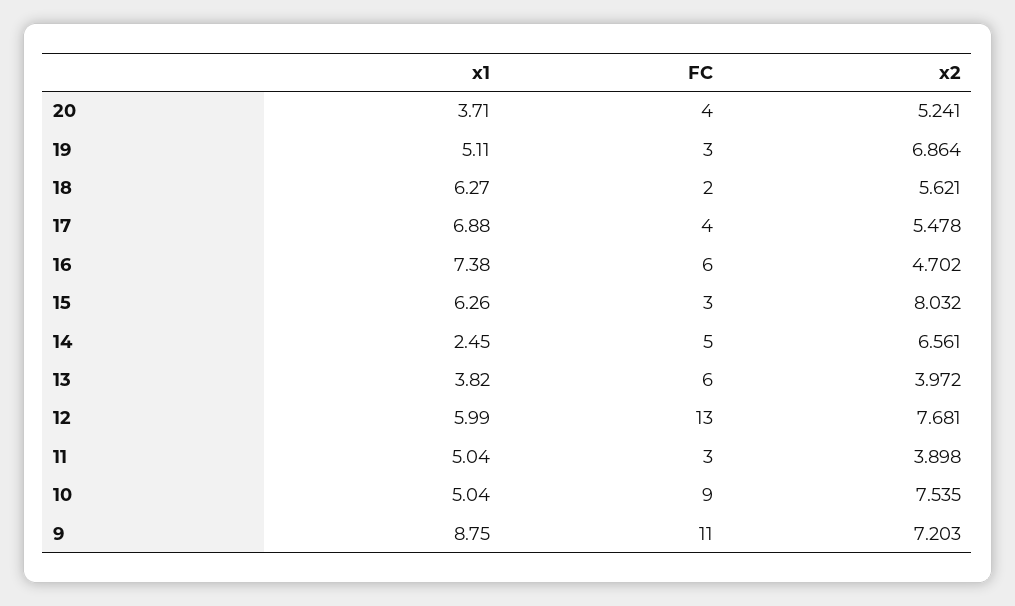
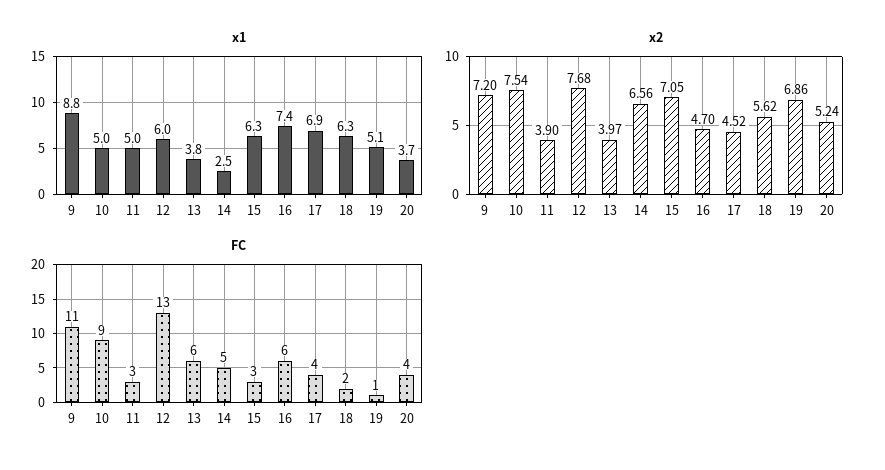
FC, 19: 3 -> 1
x2, 17: 5.478 -> 4.52
x2, 15: 8.032 -> 7.05

